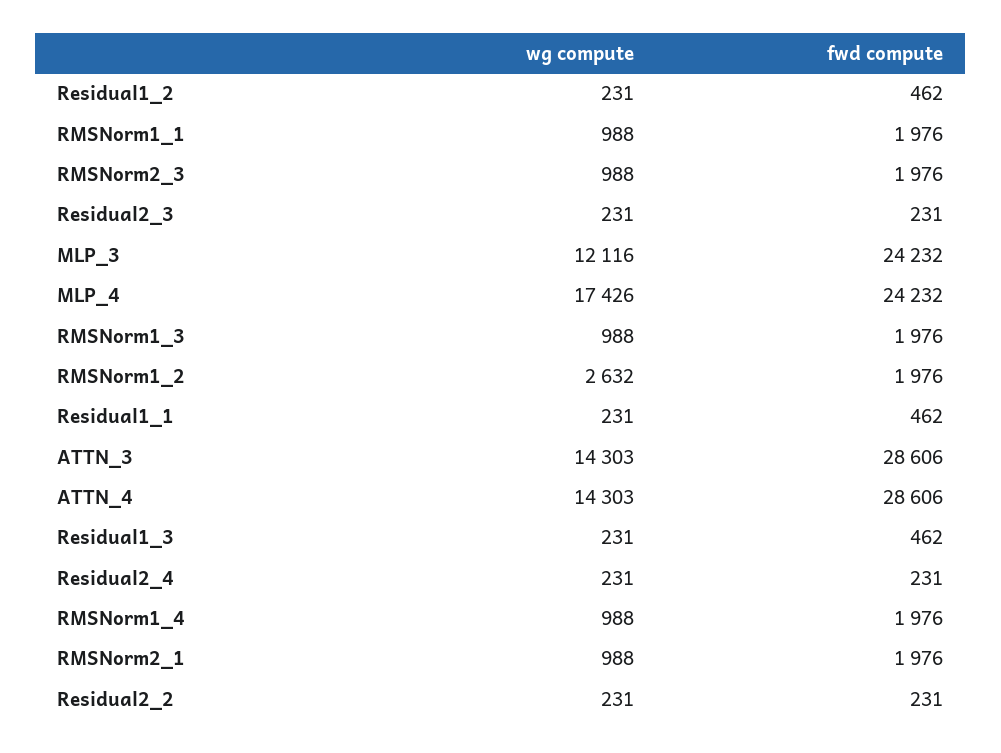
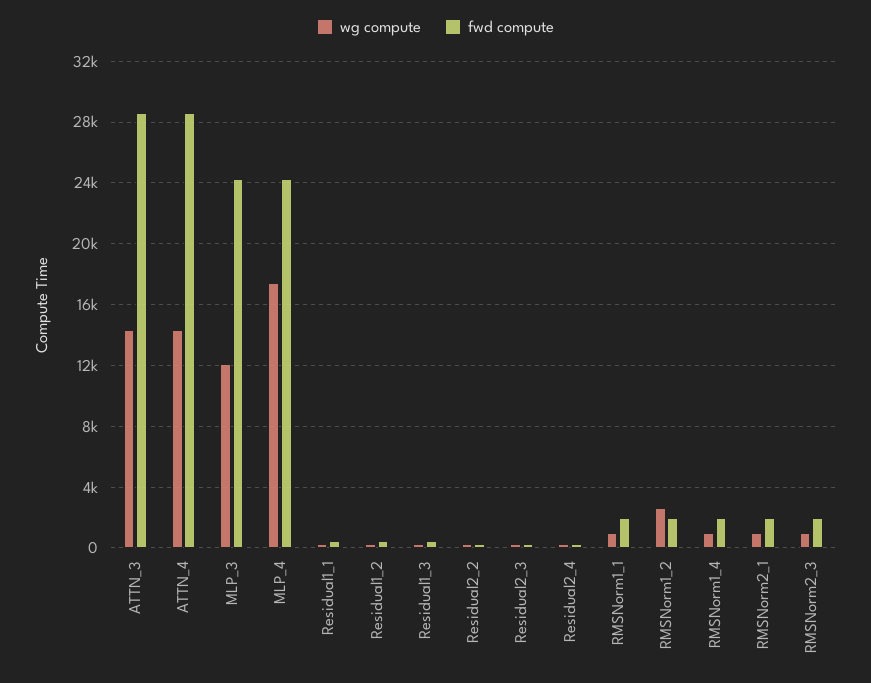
wg compute, RMSNorm1_3: 988 -> none
fwd compute, RMSNorm1_3: 1976 -> none

